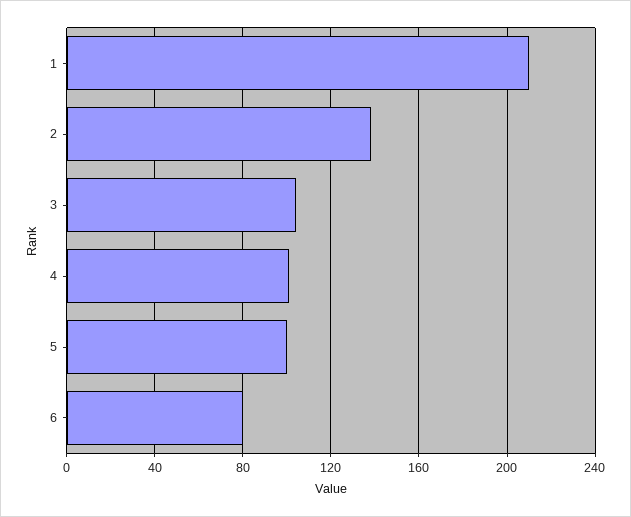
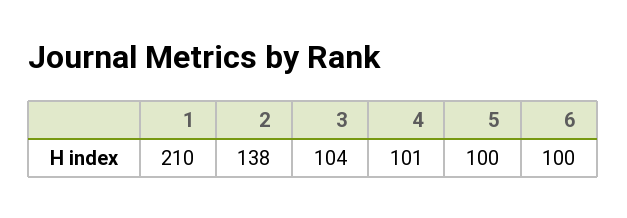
6: 80 -> 100

